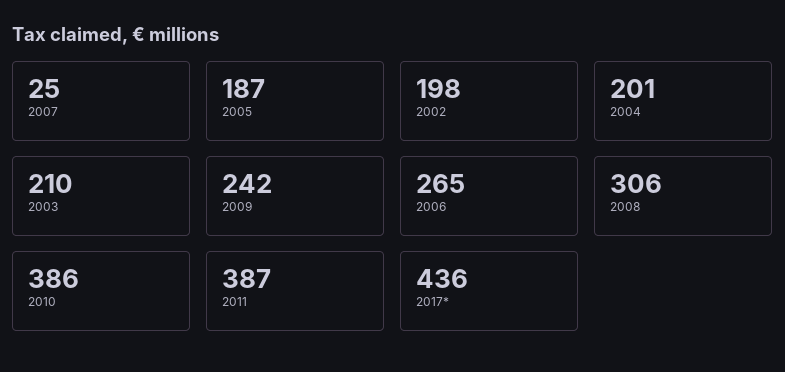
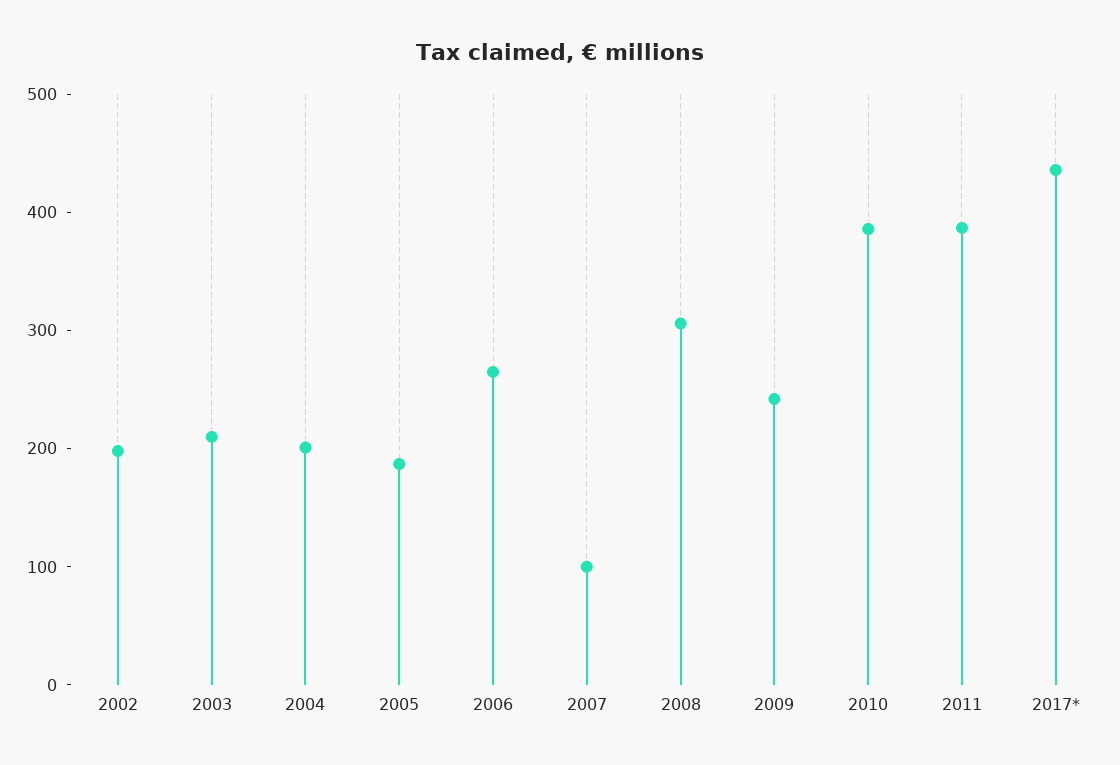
2007: 25 -> 100

